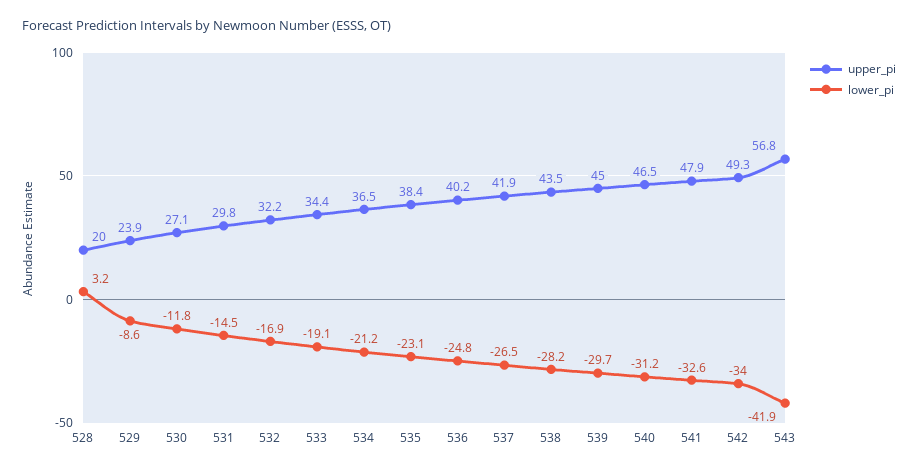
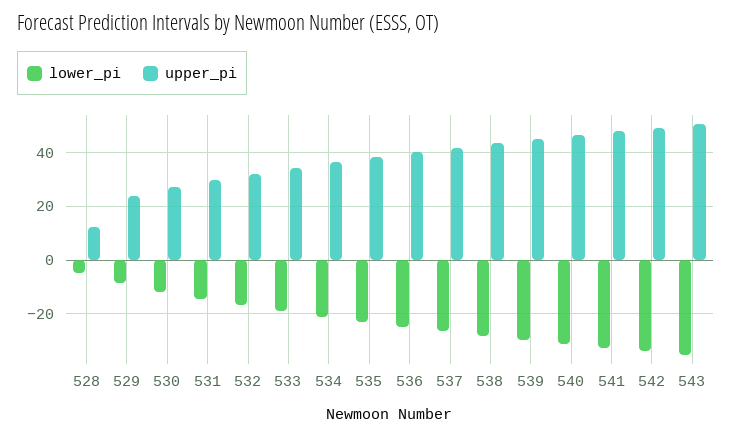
upper_pi, 528: 20 -> 12.5
lower_pi, 528: 3.2 -> -5
upper_pi, 543: 56.8 -> 50
lower_pi, 543: -41.9 -> -35

